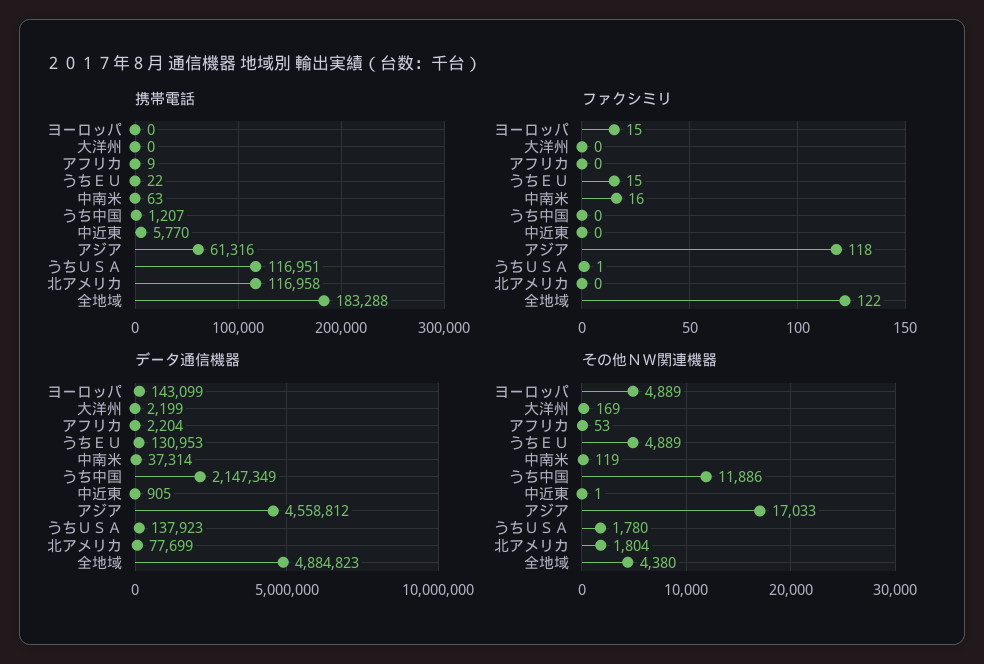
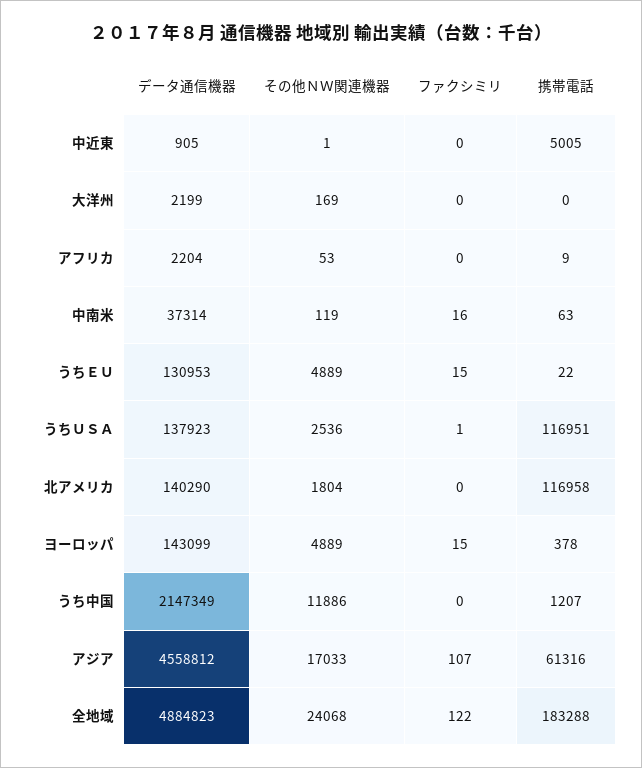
携帯電話, ヨーロッパ: 0 -> 378
携帯電話, 中近東: 5770 -> 5005
ファクシミリ, アジア: 118 -> 107
データ通信機器, 北アメリカ: 77699 -> 140290
その他ＮＷ関連機器, うちＵＳＡ: 1780 -> 2536
その他ＮＷ関連機器, 全地域: 4380 -> 24068

